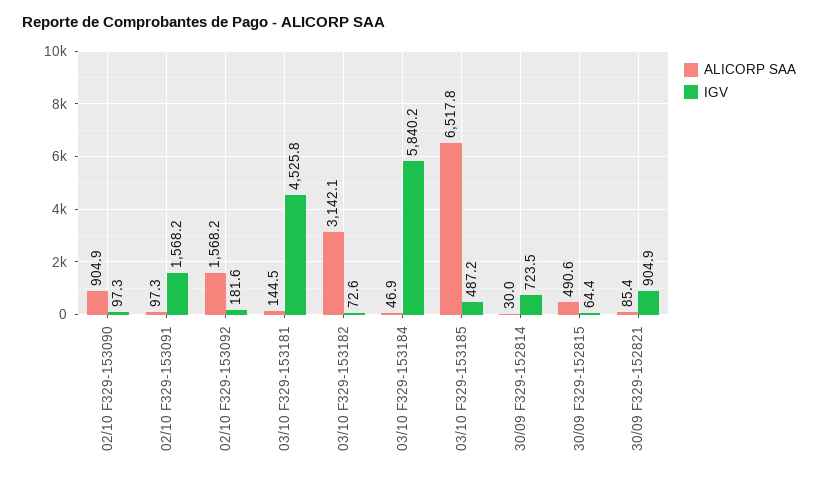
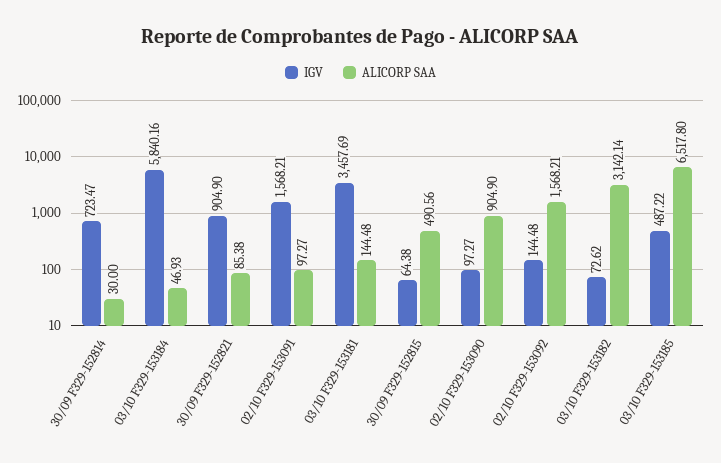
IGV, 02/10 F329-153092: 181.6 -> 144.48
IGV, 03/10 F329-153181: 4525.8 -> 3457.69

